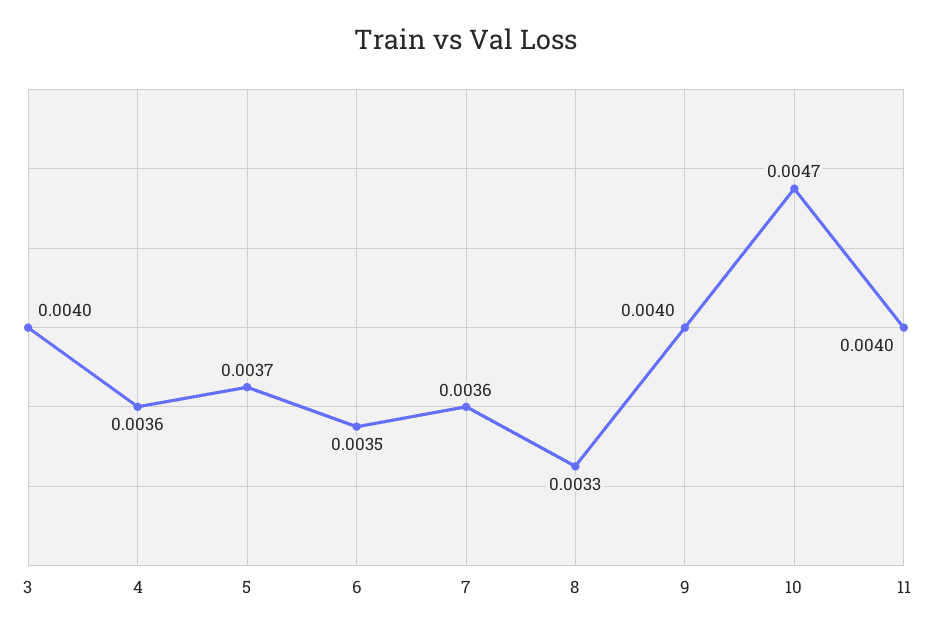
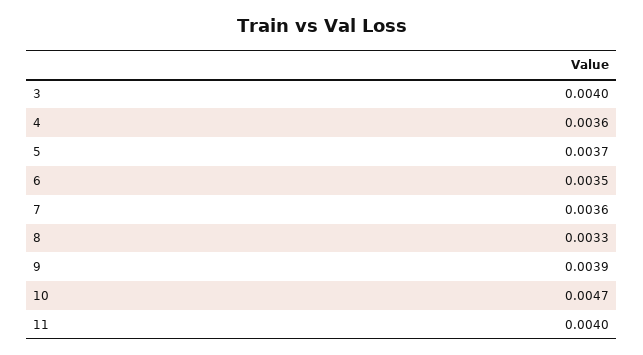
9: 0.004 -> 0.0039

